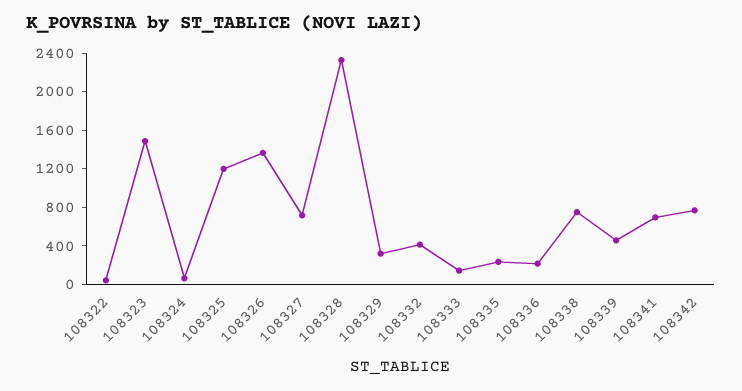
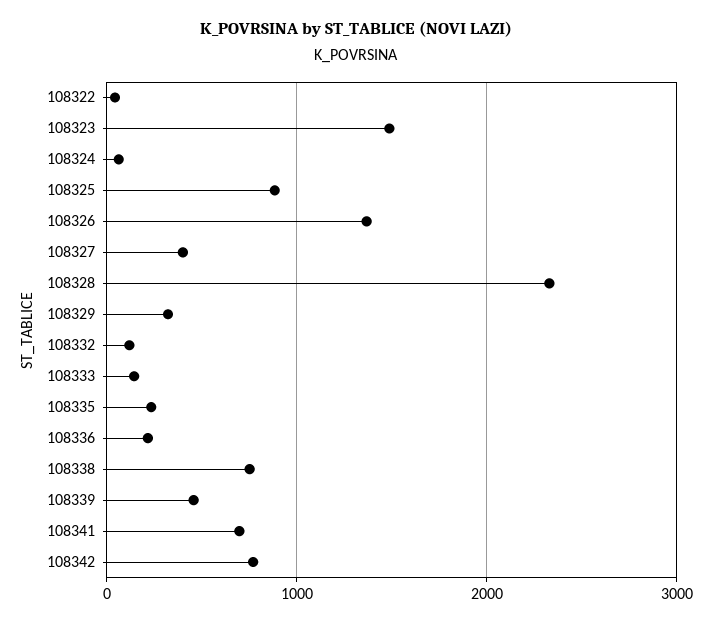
108325: 1200 -> 900
108327: 700 -> 400
108332: 400 -> 100

